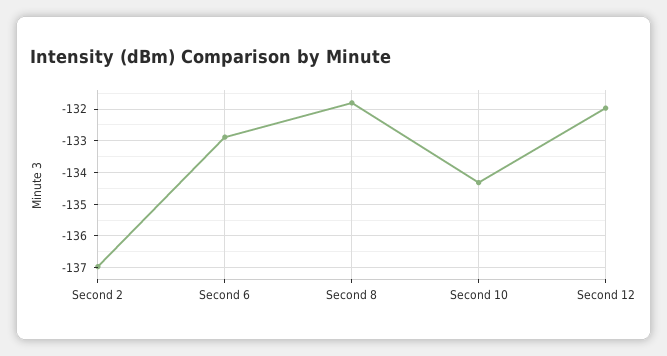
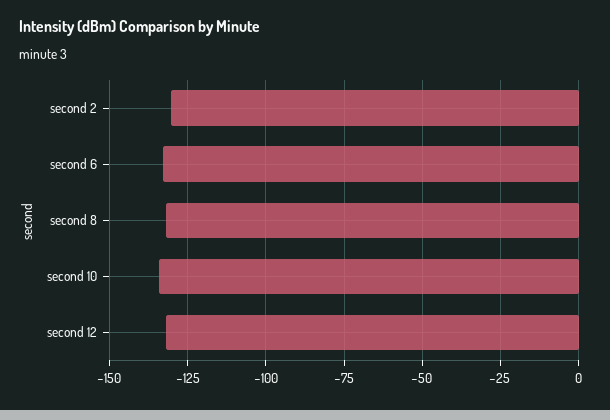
Second 2: -137 -> -130

